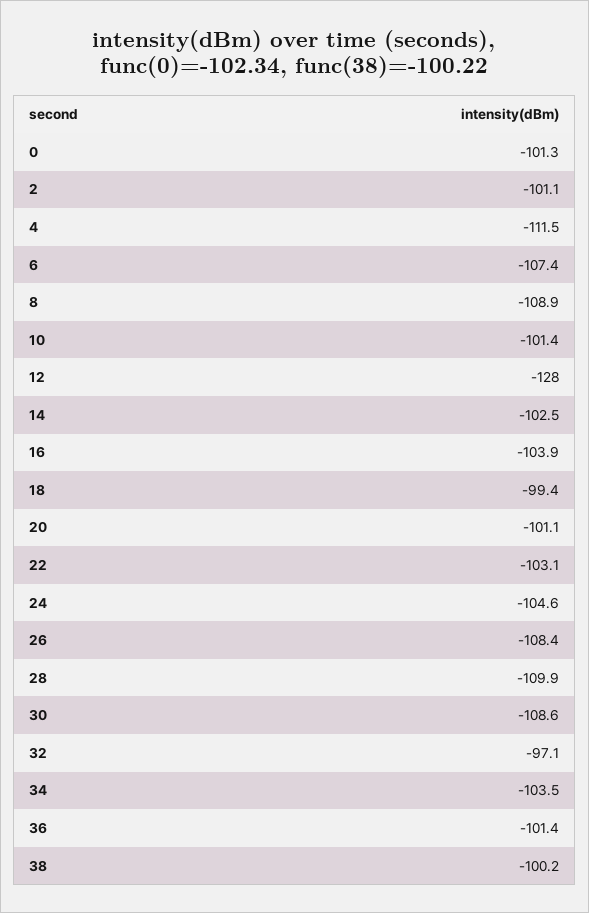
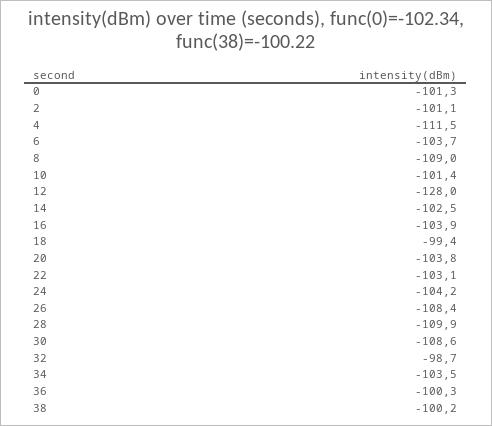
6: -107.4 -> -103.7
8: -108.9 -> -109
20: -101.1 -> -103.8
24: -104.6 -> -104.2
32: -97.1 -> -98.7
36: -101.4 -> -100.3

